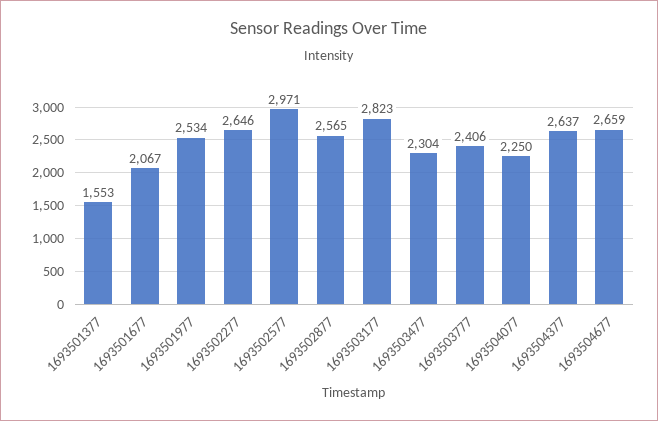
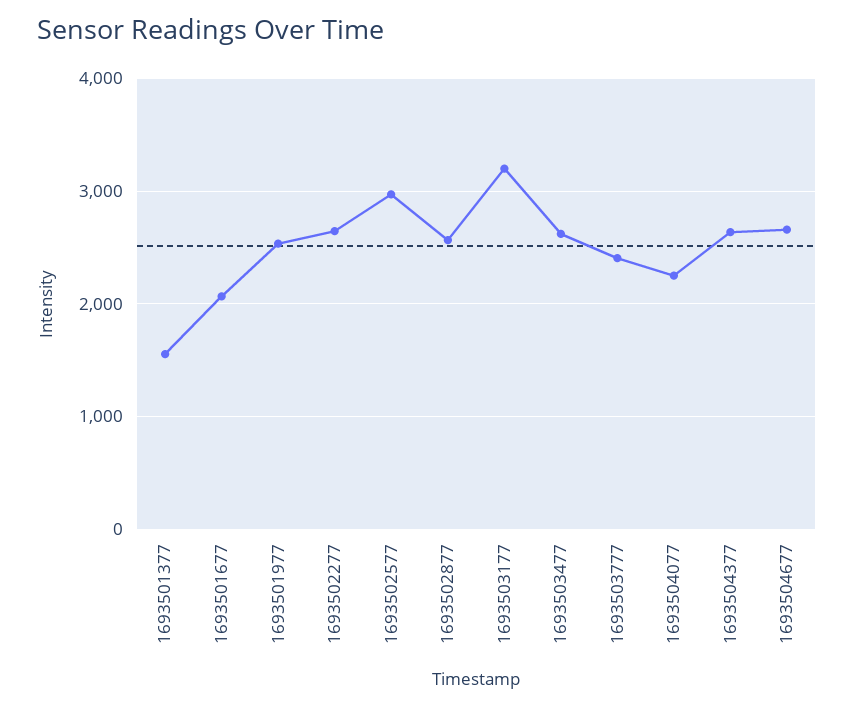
1693503177: 2823 -> 3200
1693503477: 2304 -> 2600

